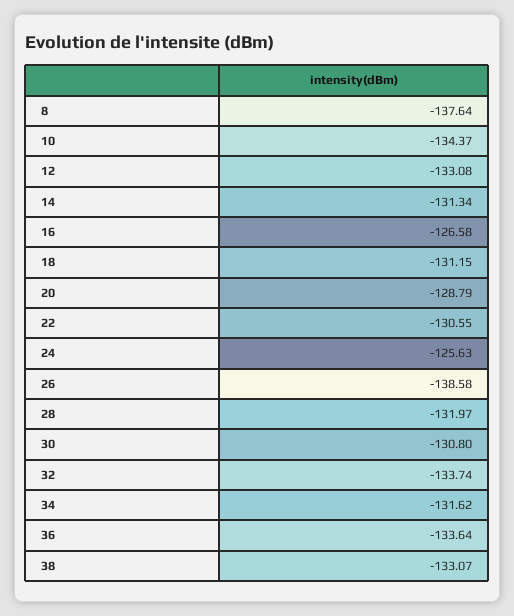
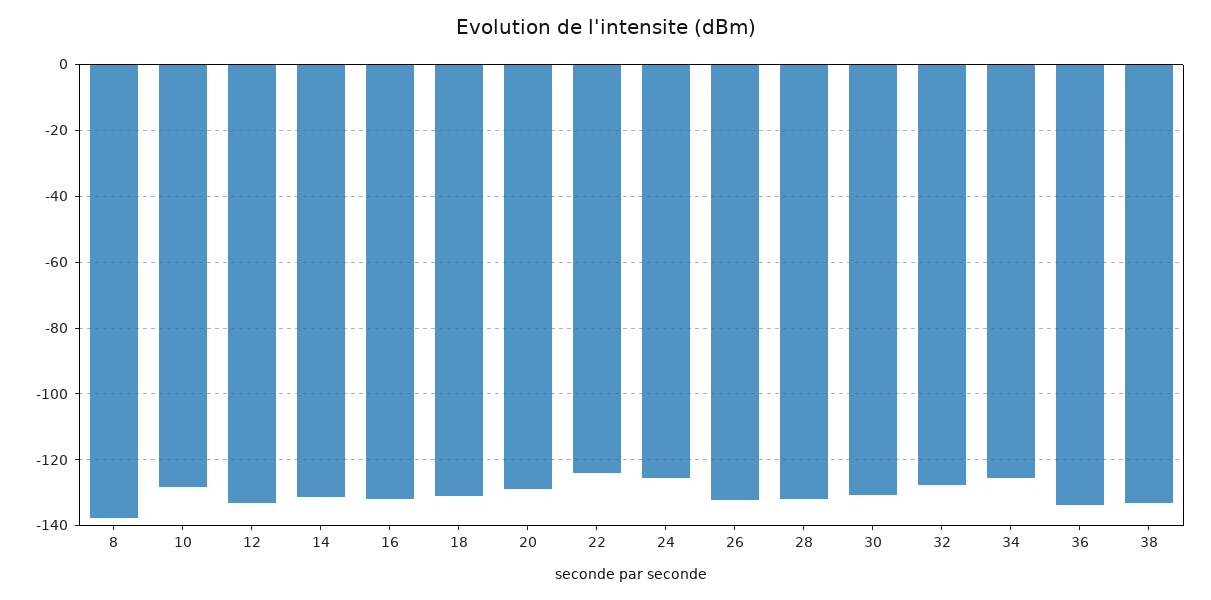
10: -134.37 -> -128
16: -126.58 -> -132
22: -130.55 -> -124
26: -138.58 -> -132
32: -133.74 -> -128
34: -131.62 -> -126

